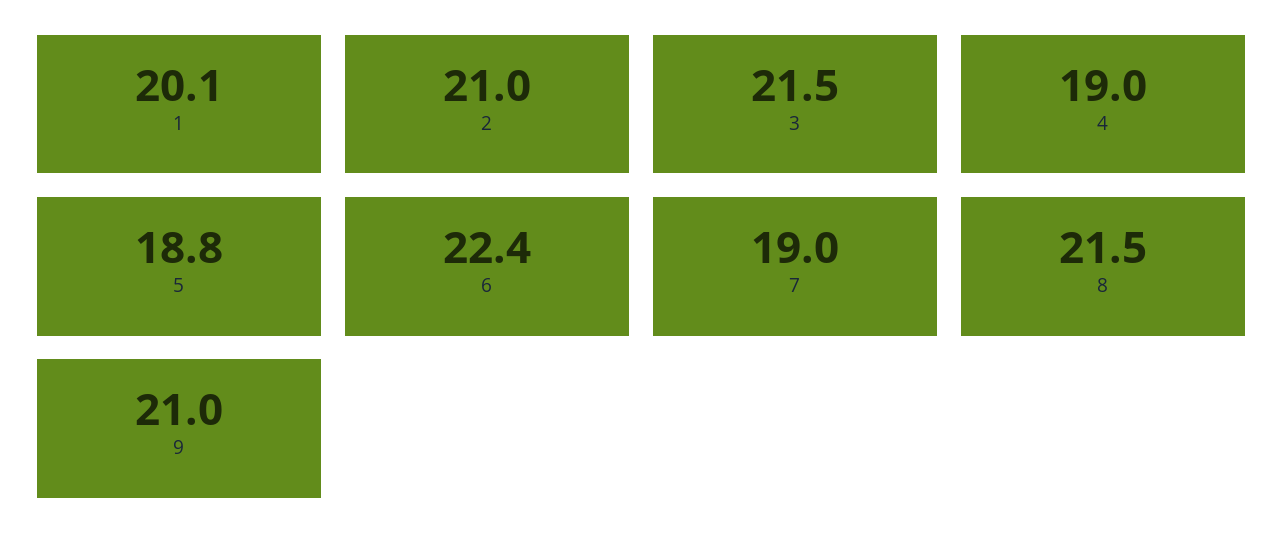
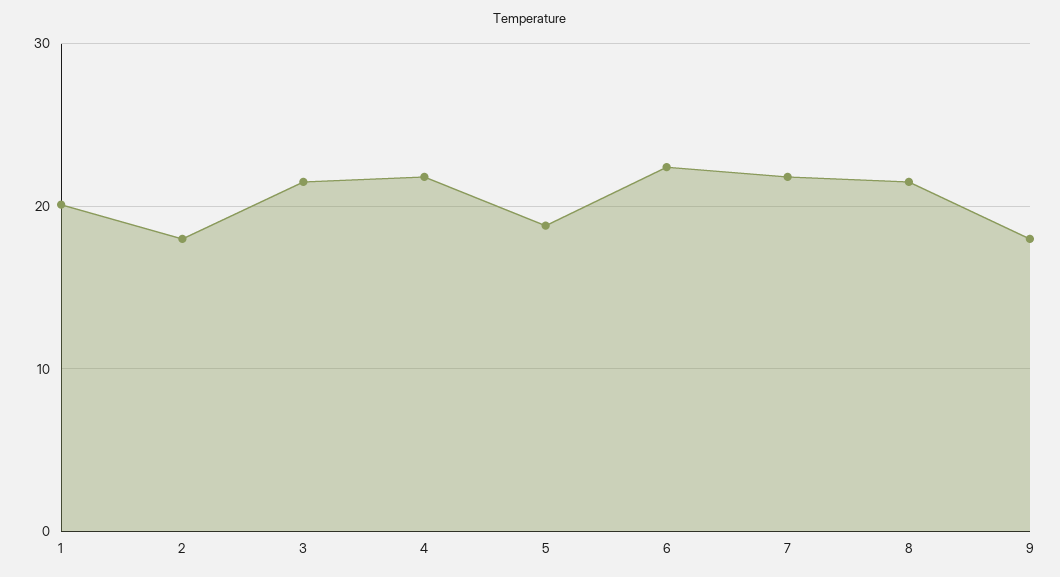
2: 21 -> 18
4: 19 -> 22
7: 19 -> 22
9: 21 -> 18

